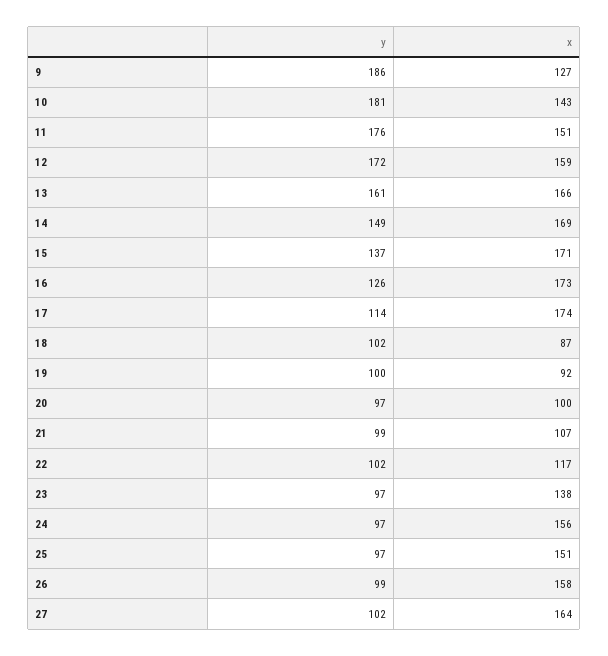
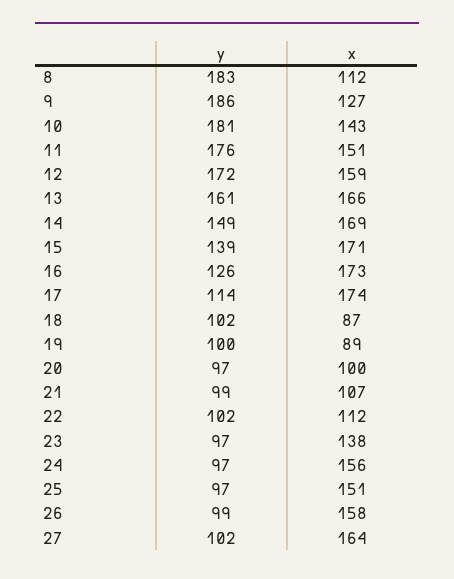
y, 15: 137 -> 139
x, 19: 92 -> 89
x, 22: 117 -> 112
y, 8: none -> 183
x, 8: none -> 112

